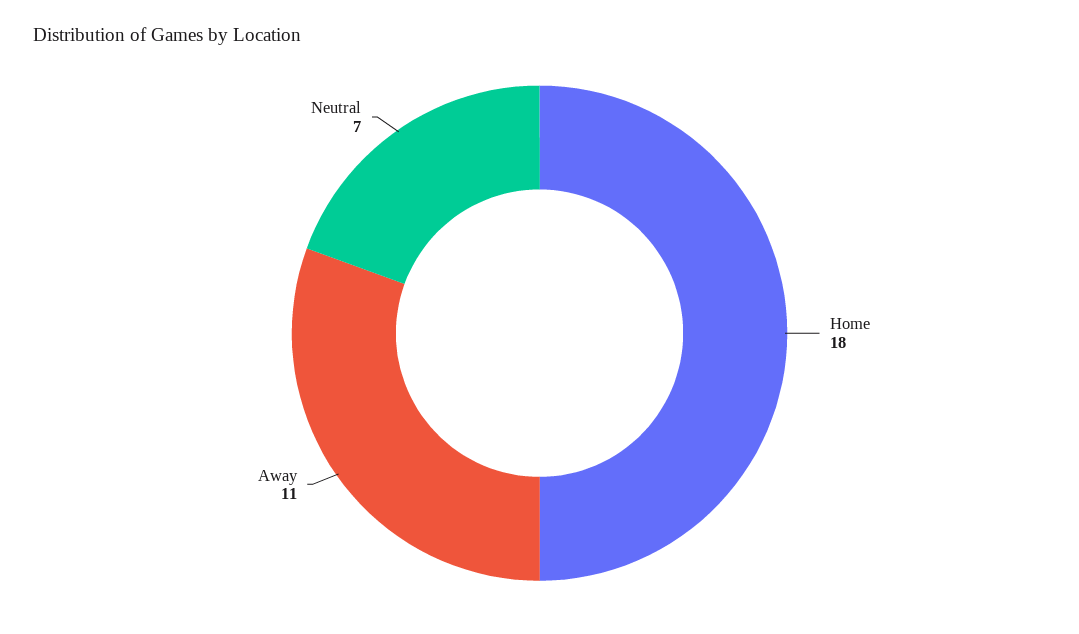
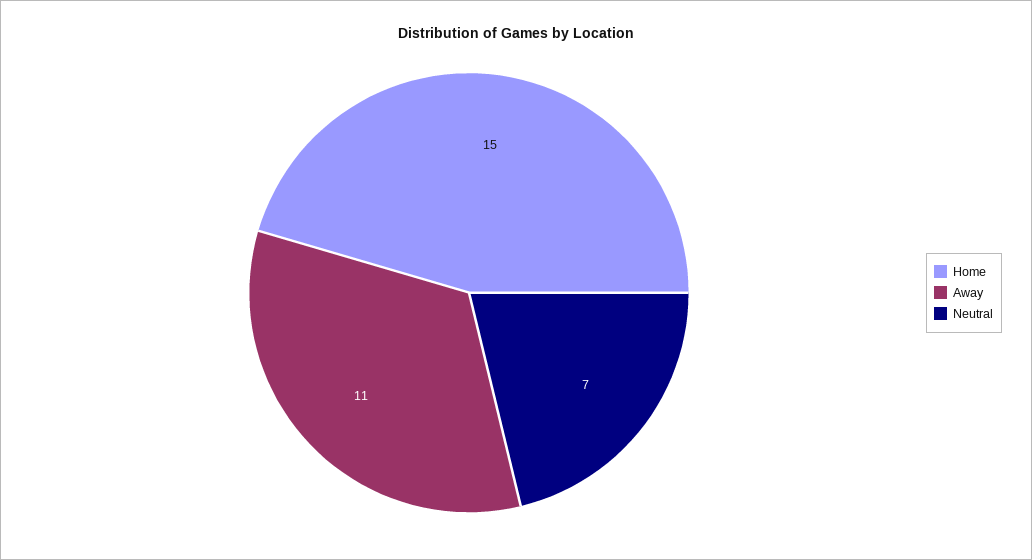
Home: 18 -> 15

